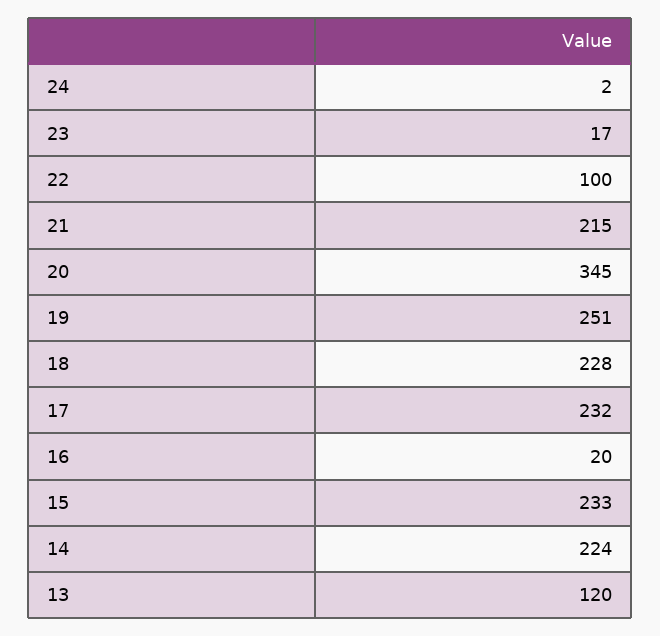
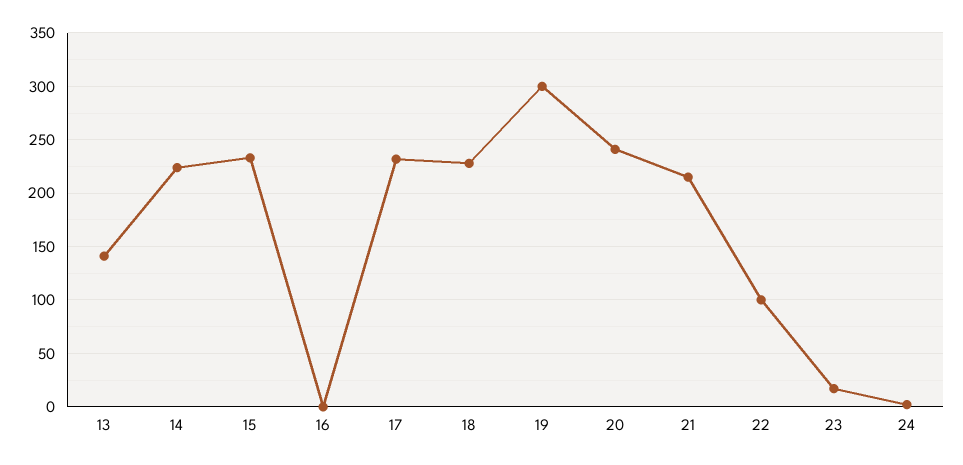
20: 345 -> 240
19: 251 -> 300
16: 20 -> 0
13: 120 -> 140

